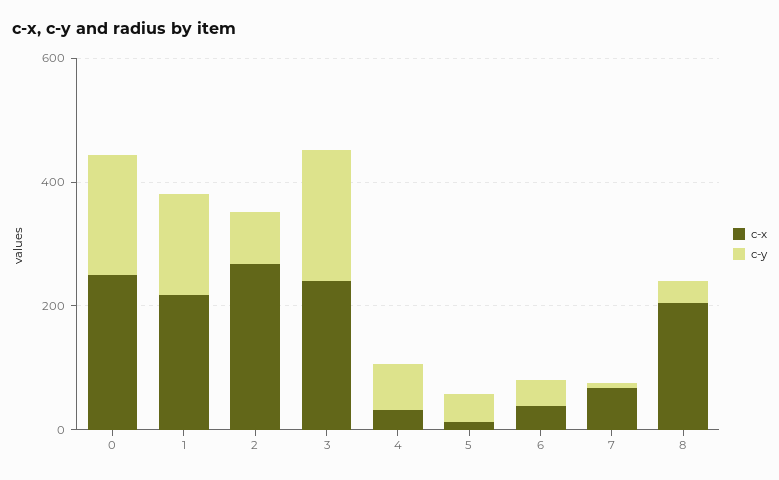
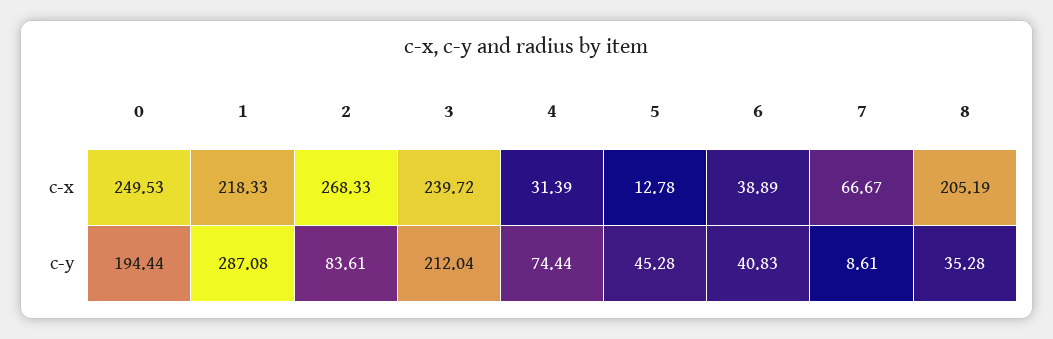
c-y, 1: 150 -> 287.08

